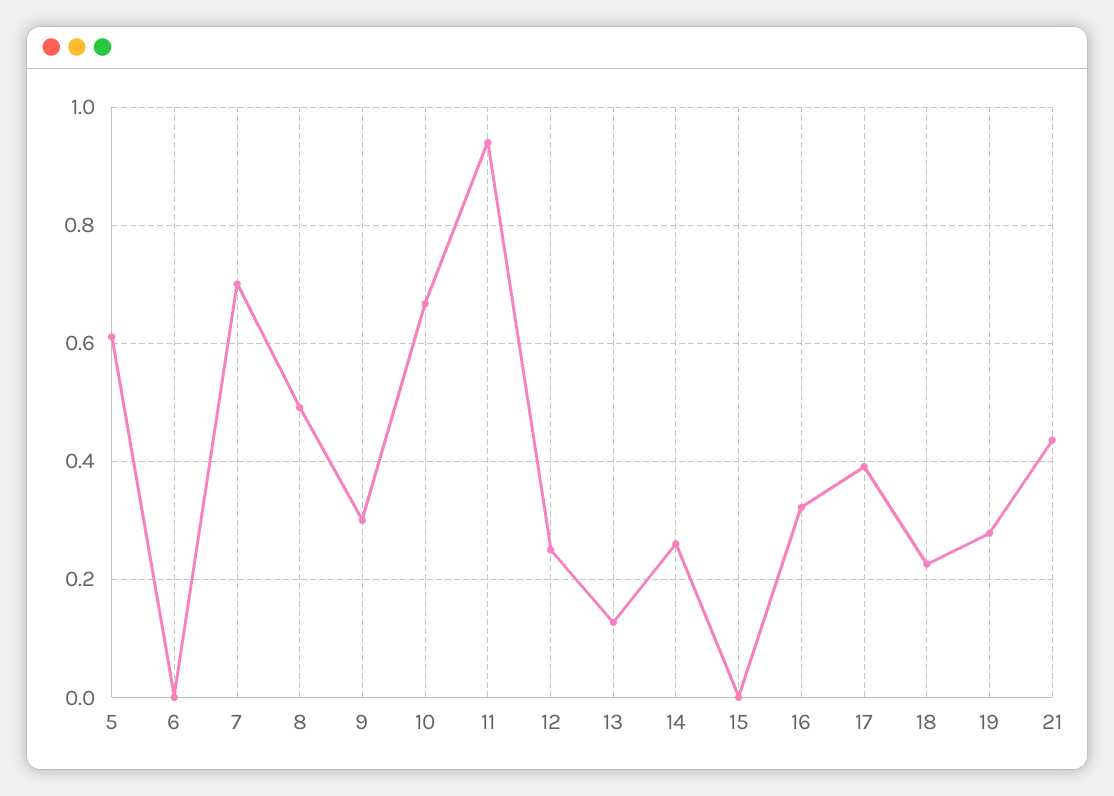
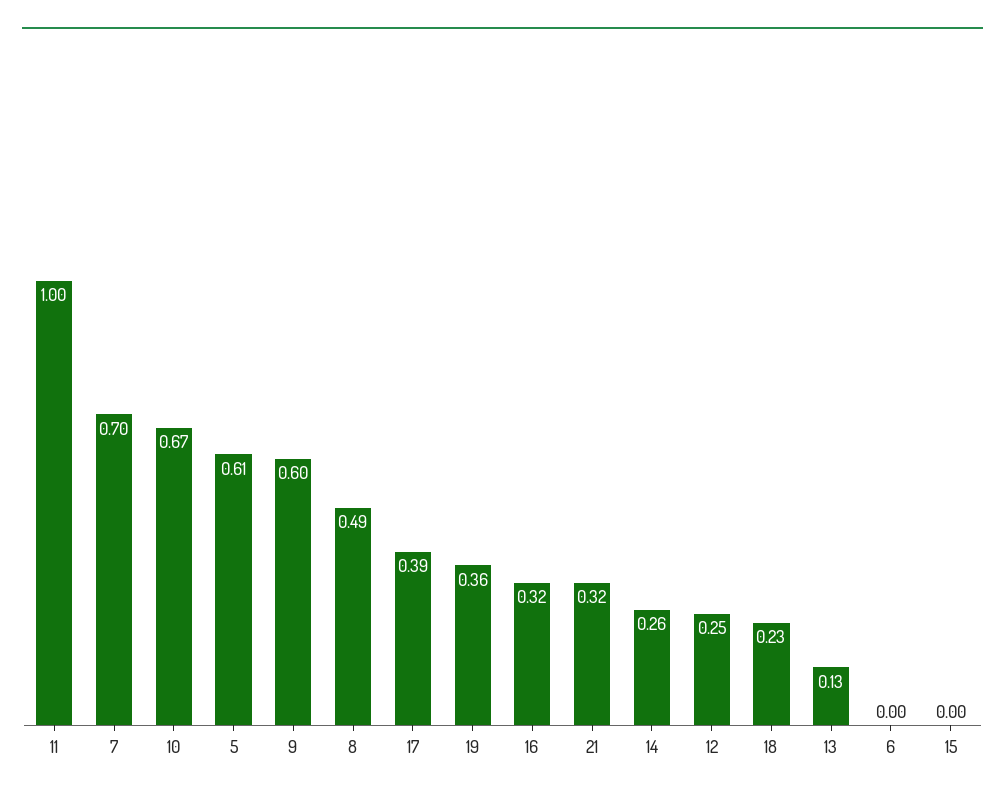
9: 0.3 -> 0.6
11: 0.94 -> 1
19: 0.28 -> 0.36
21: 0.44 -> 0.32

